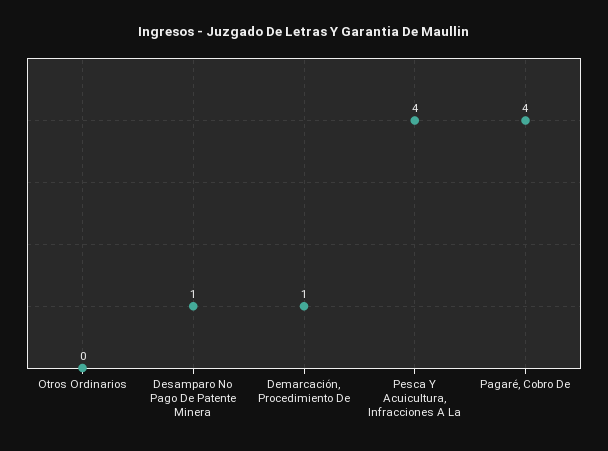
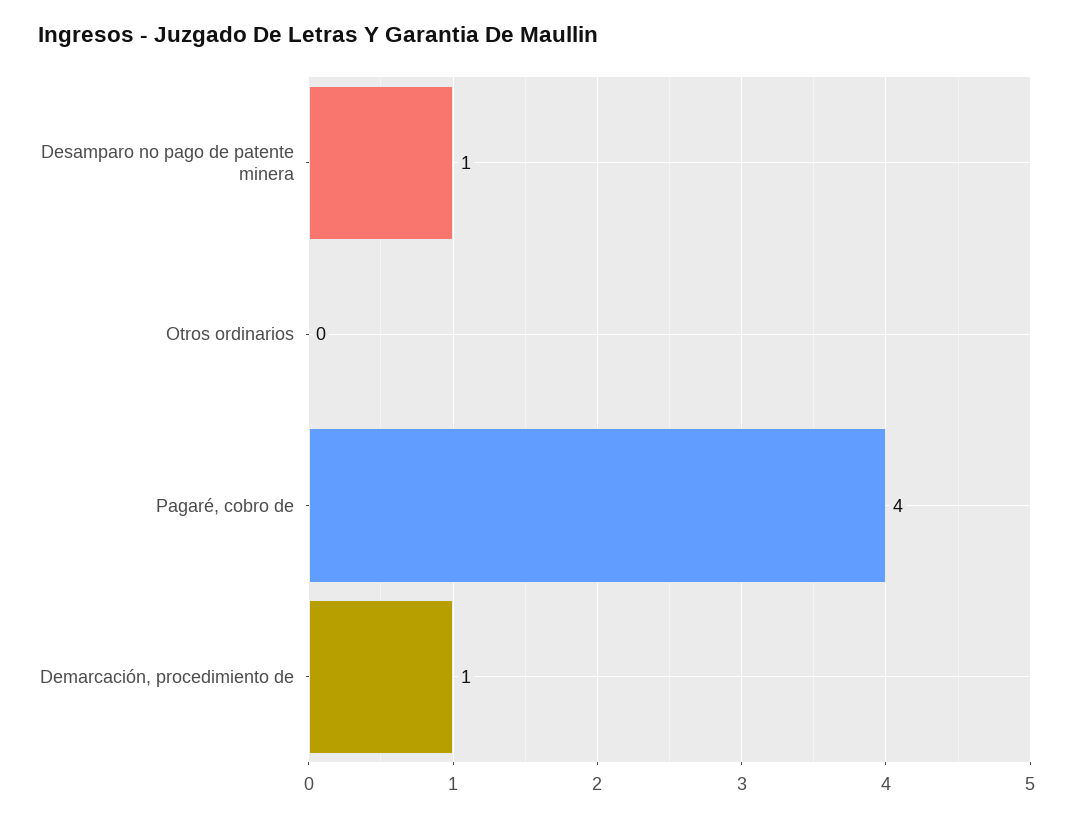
Pesca Y Acuicultura, Infracciones A La: 4 -> none

